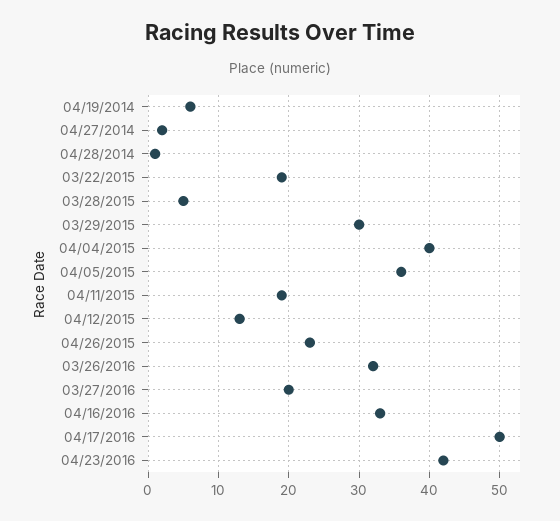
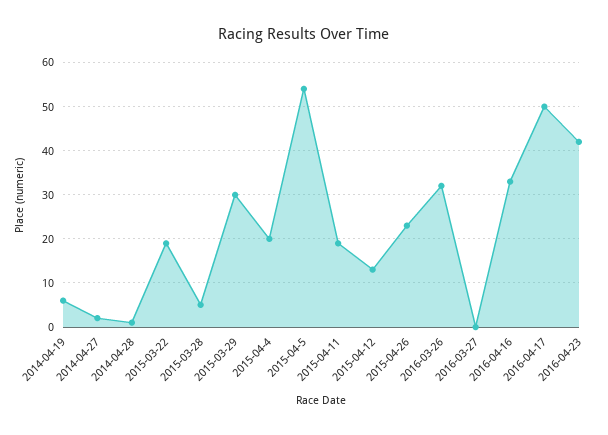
04/04/2015: 40 -> 20
04/05/2015: 36 -> 55
03/27/2016: 20 -> 0

